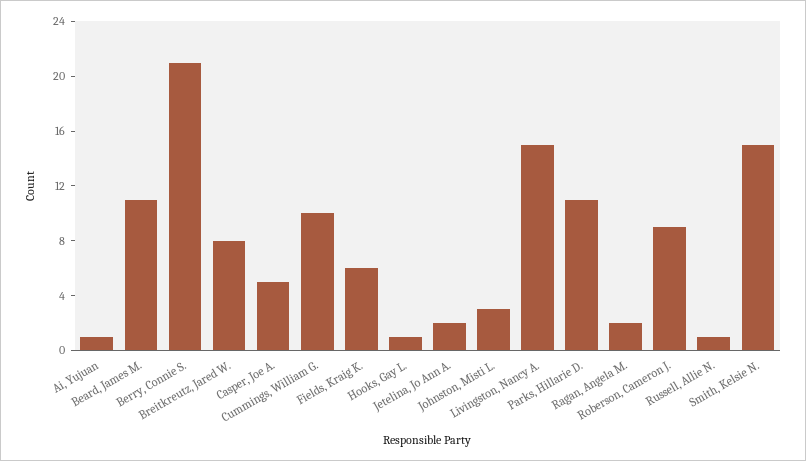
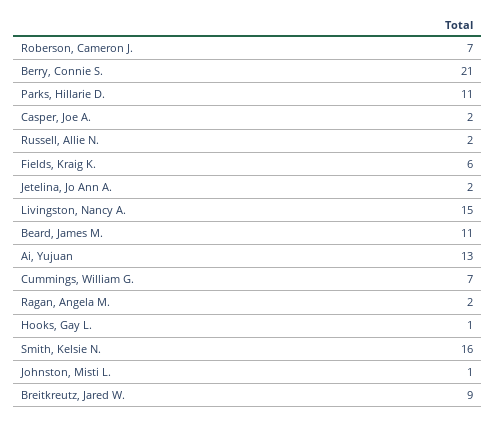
Ai, Yujuan: 1 -> 13
Breitkreutz, Jared W.: 8 -> 9
Casper, Joe A.: 5 -> 2
Cummings, William G.: 10 -> 7
Johnston, Misti L.: 3 -> 1
Roberson, Cameron J.: 9 -> 7
Russell, Allie N.: 1 -> 2
Smith, Kelsie N.: 15 -> 16

